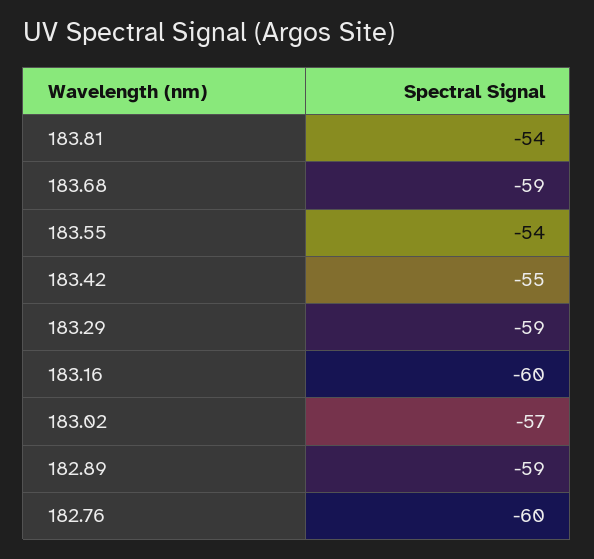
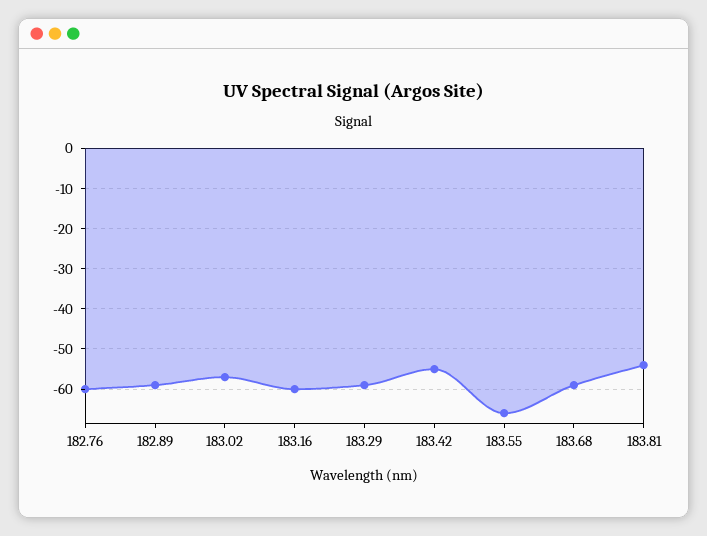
183.55: -54 -> -65

